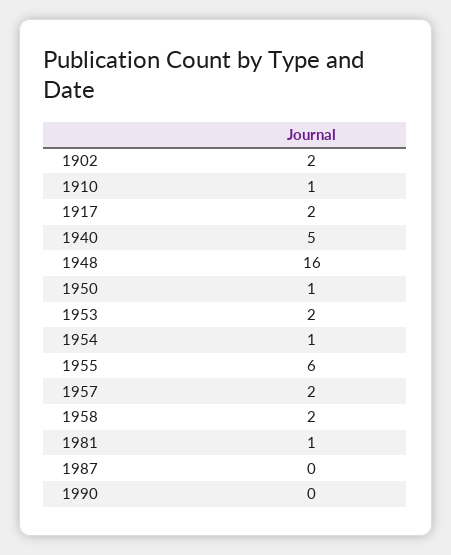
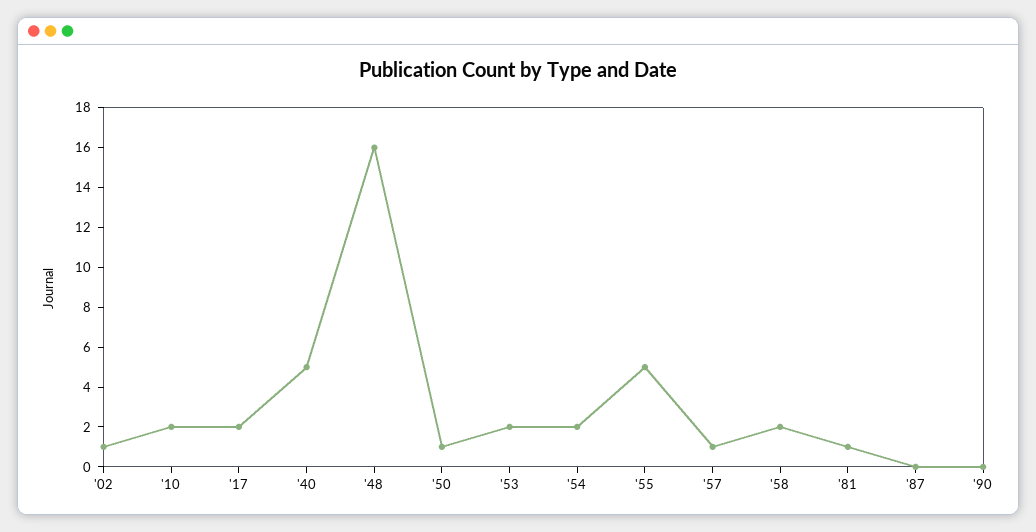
1902: 2 -> 1
1910: 1 -> 2
1954: 1 -> 2
1955: 6 -> 5
1957: 2 -> 1

